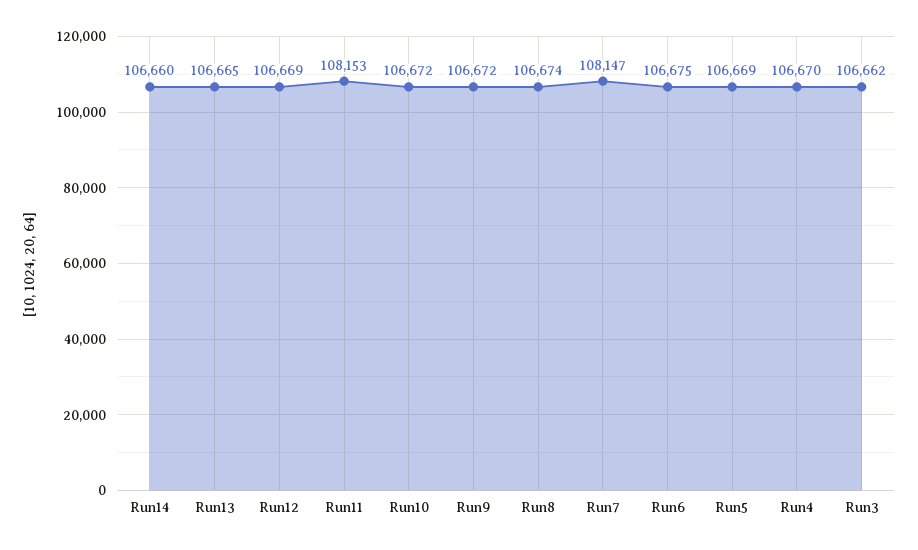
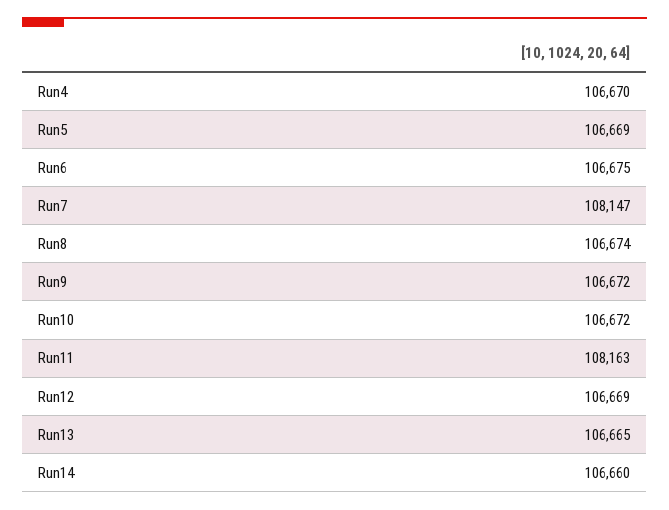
Run11: 108153 -> 108163
Run3: 106662 -> none

